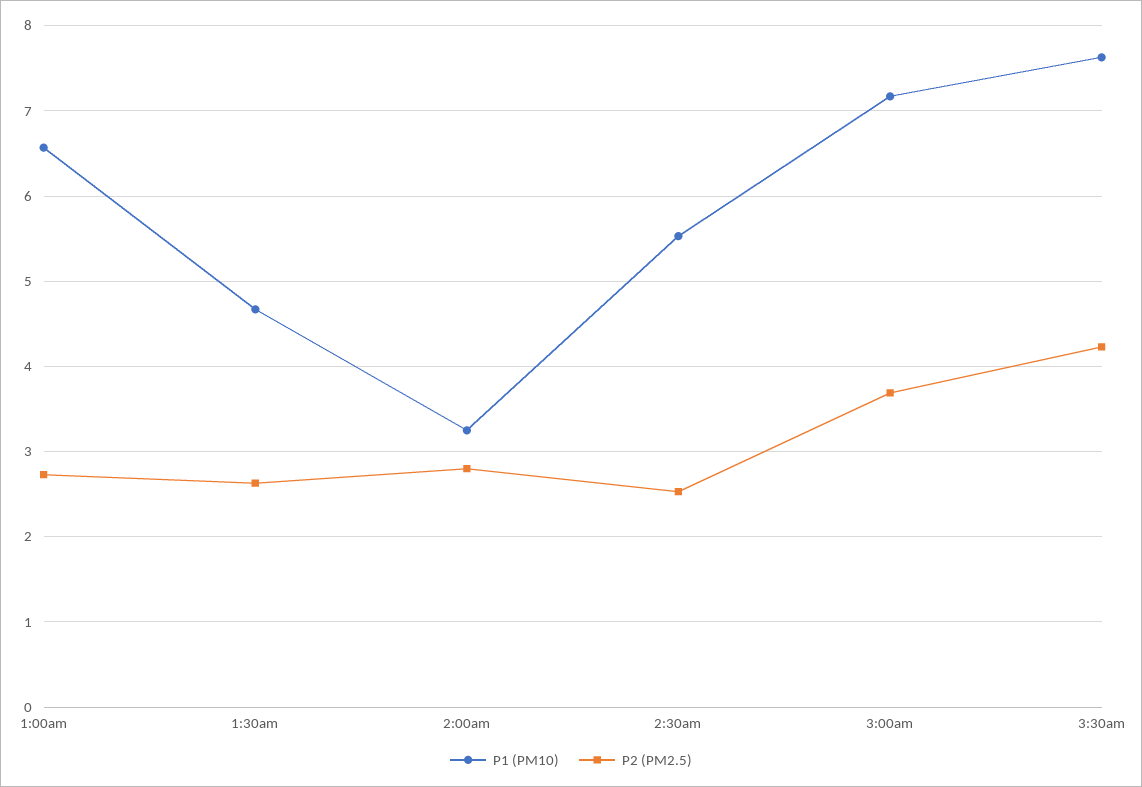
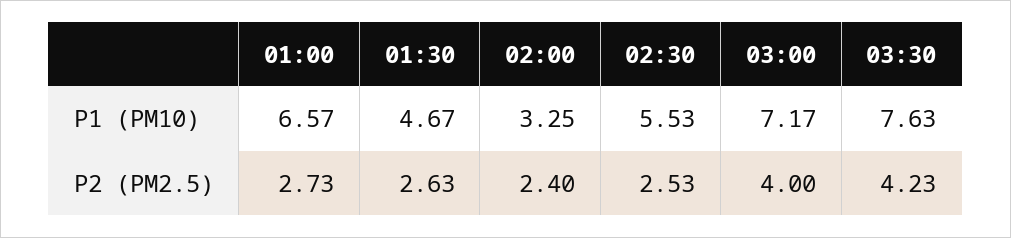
P2 (PM2.5), 2:00am: 2.8 -> 2.4
P2 (PM2.5), 3:00am: 3.7 -> 4

